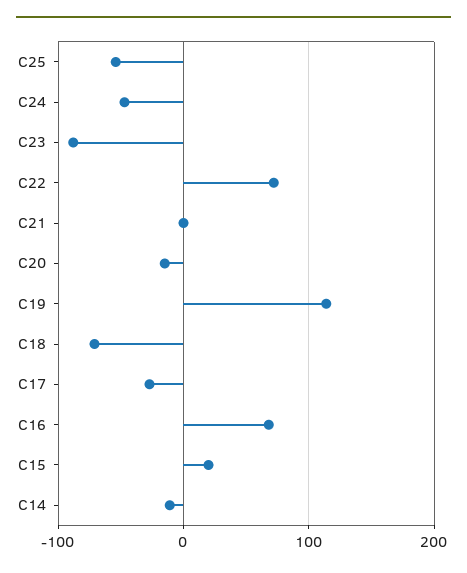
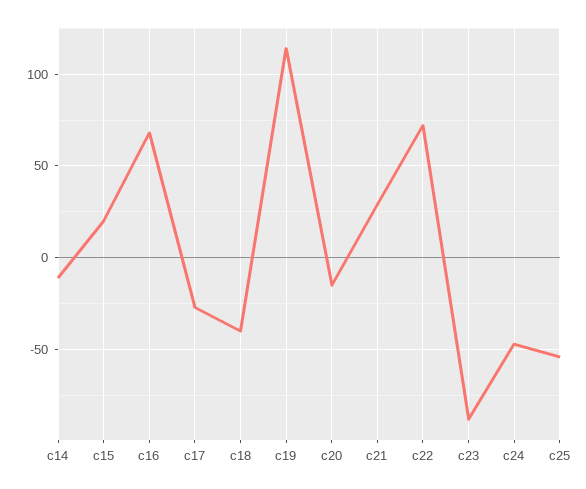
C21: 0 -> 30
C18: -70 -> -40

